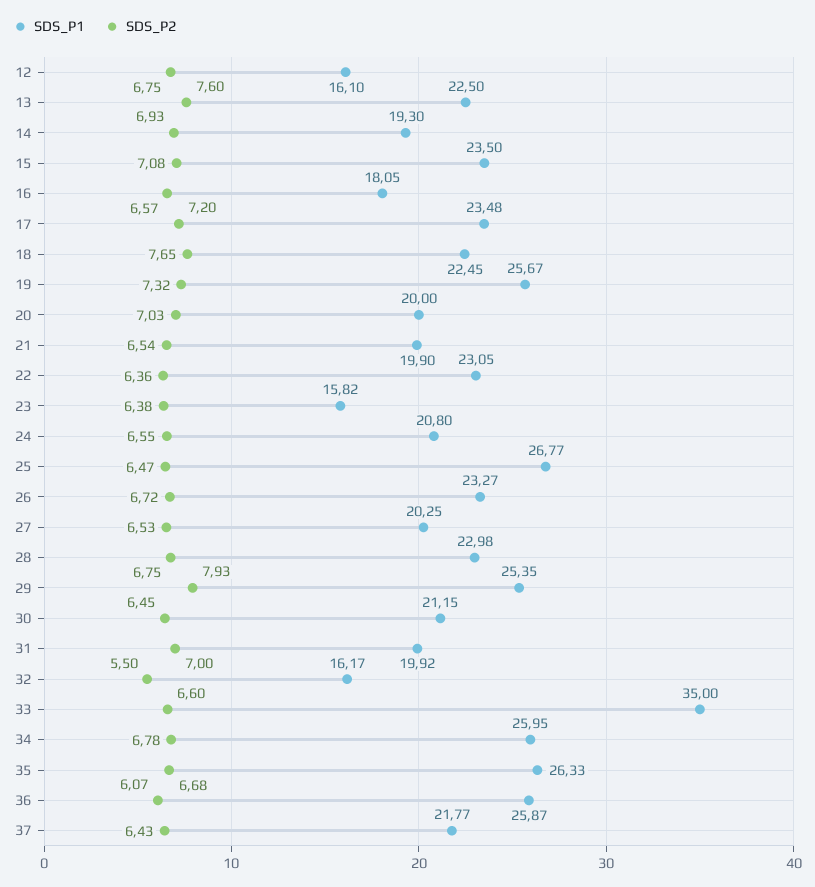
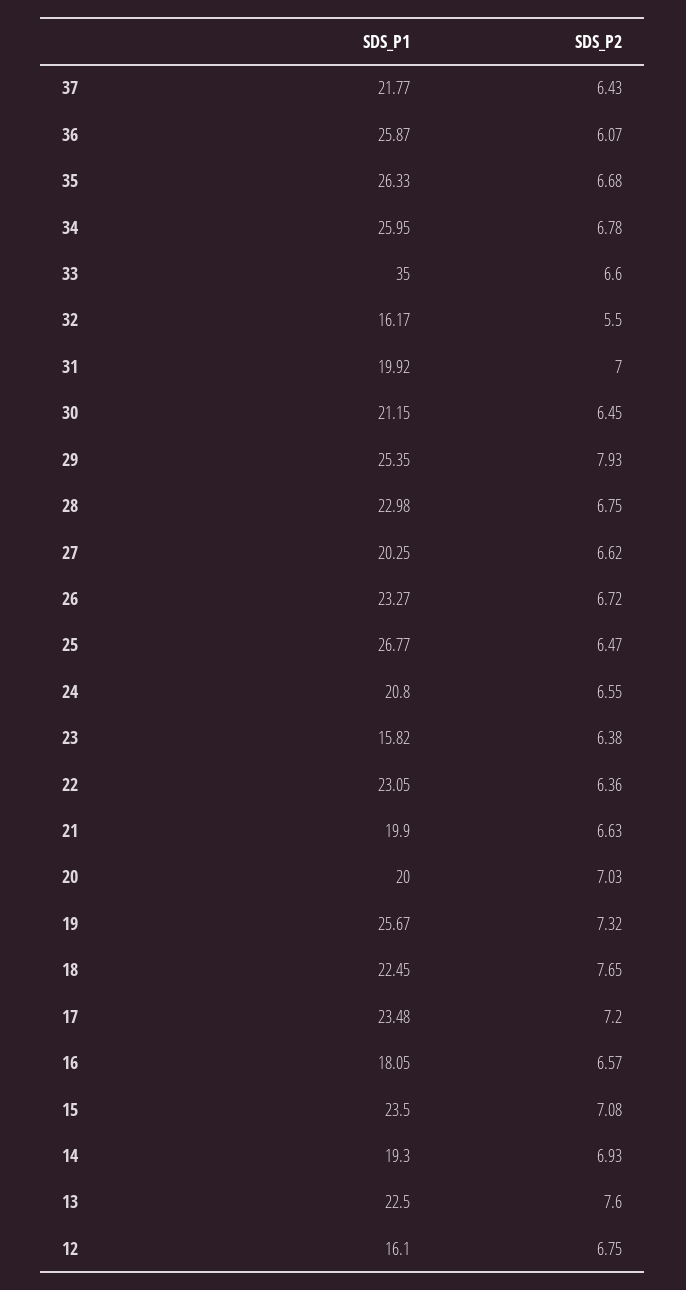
SDS_P2, 21: 6.54 -> 6.63
SDS_P2, 27: 6.53 -> 6.62

